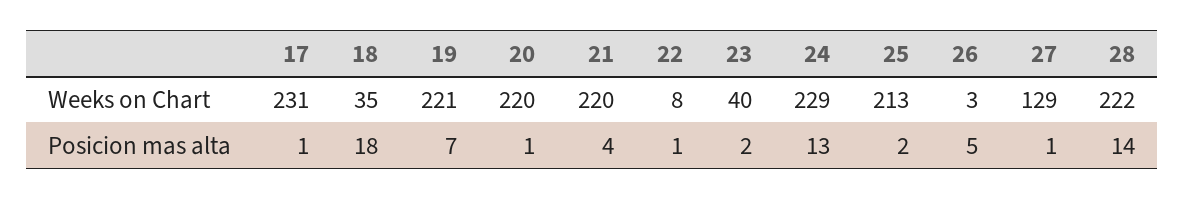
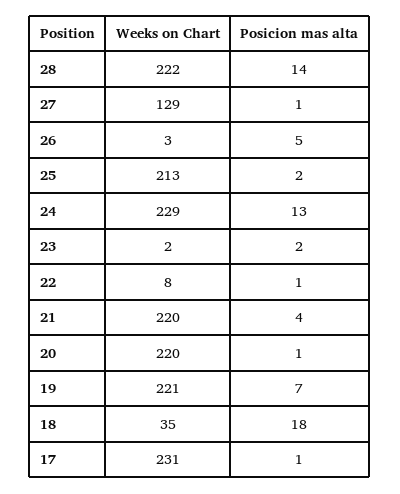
23, Weeks on Chart: 40 -> 2

